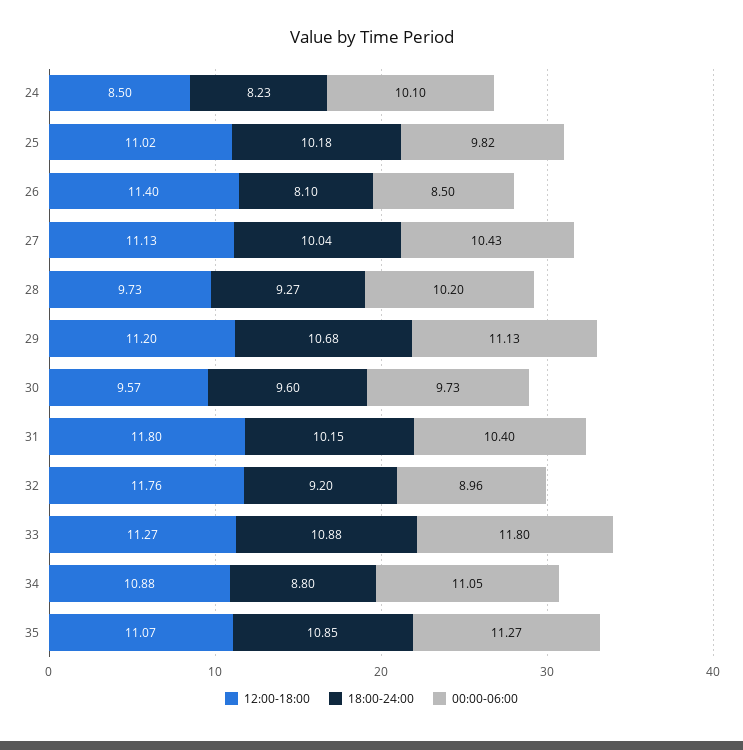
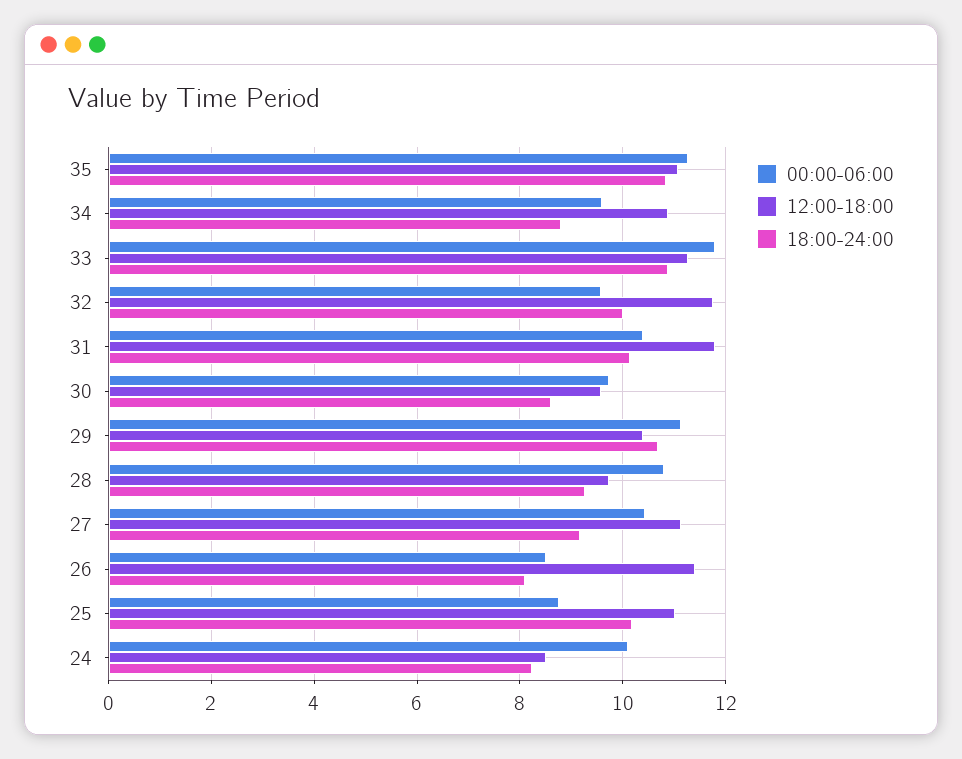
00:00-06:00, 25: 9.82 -> 8.8
18:00-24:00, 27: 10.04 -> 9.2
00:00-06:00, 28: 10.2 -> 10.8
12:00-18:00, 29: 11.2 -> 10.4
18:00-24:00, 30: 9.6 -> 8.6
18:00-24:00, 32: 9.2 -> 10
00:00-06:00, 32: 8.96 -> 9.6
00:00-06:00, 34: 11.05 -> 9.6

